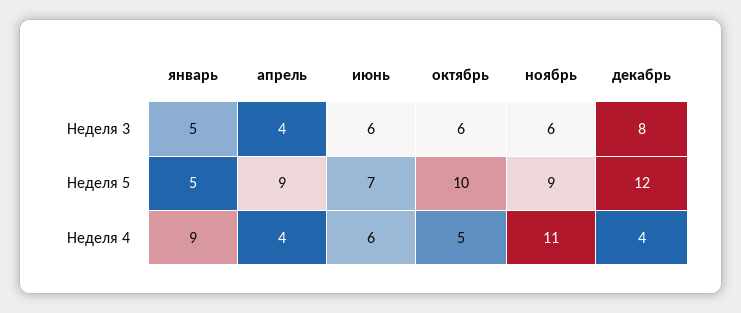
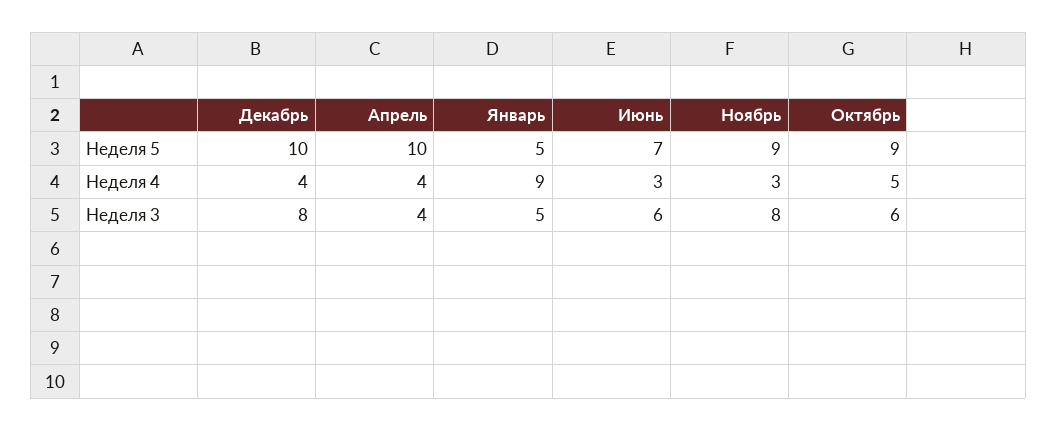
ноябрь, Неделя 3: 6 -> 8
апрель, Неделя 5: 9 -> 10
октябрь, Неделя 5: 10 -> 9
декабрь, Неделя 5: 12 -> 10
июнь, Неделя 4: 6 -> 3
ноябрь, Неделя 4: 11 -> 3

